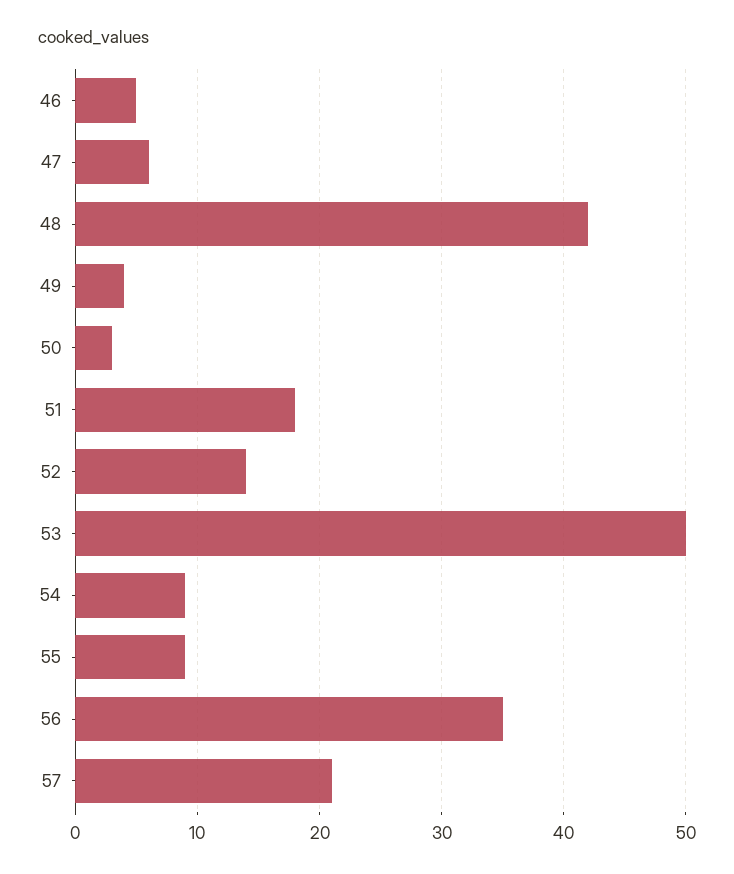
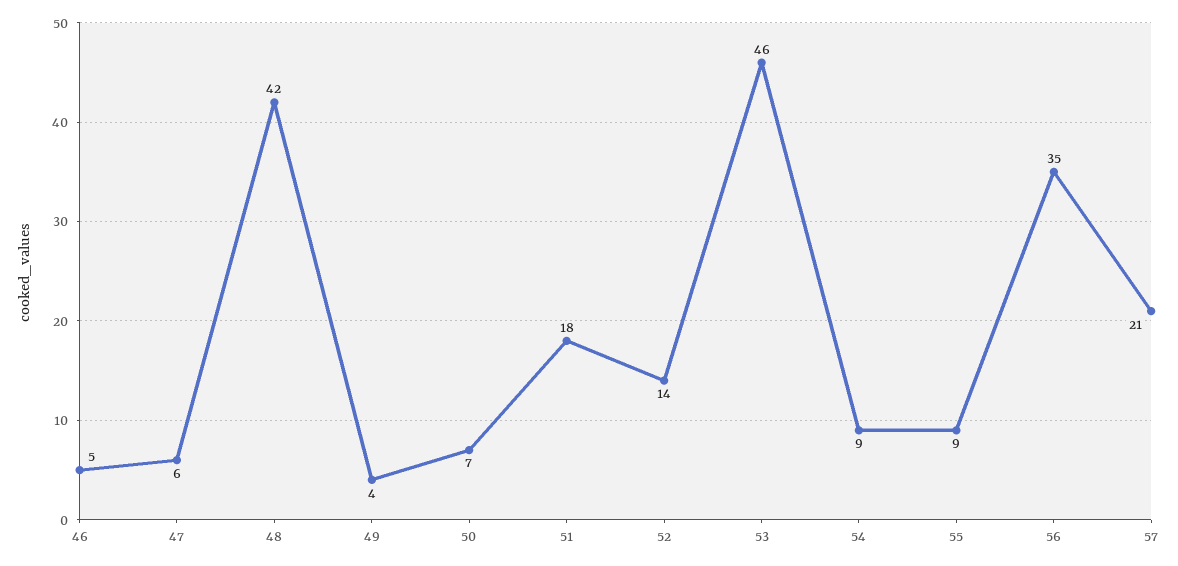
50: 3 -> 7
53: 50 -> 46

